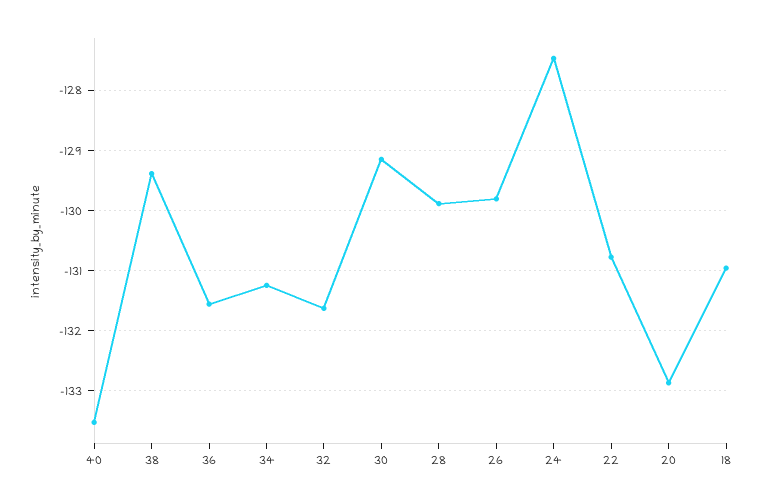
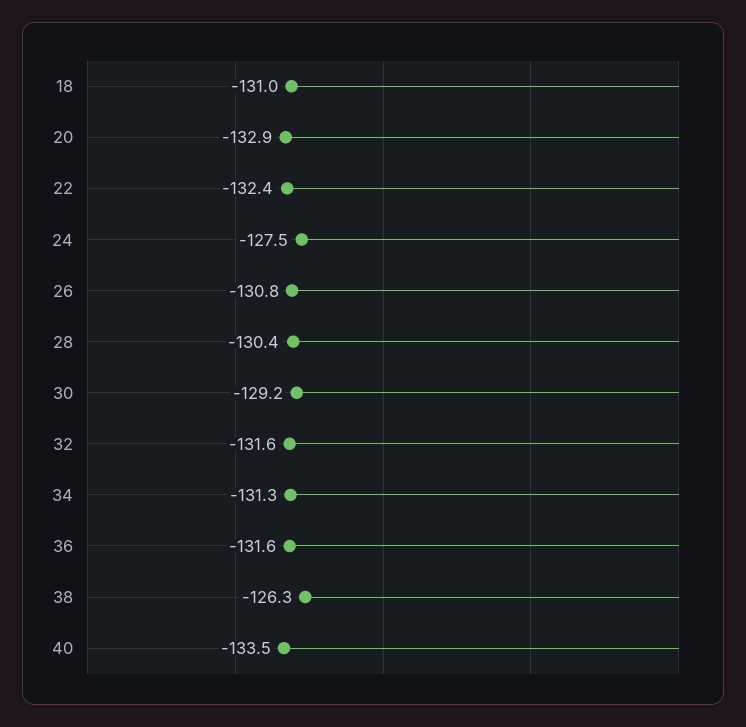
38: -129.4 -> -126.3
28: -129.9 -> -130.4
26: -129.8 -> -130.8
22: -130.8 -> -132.4

